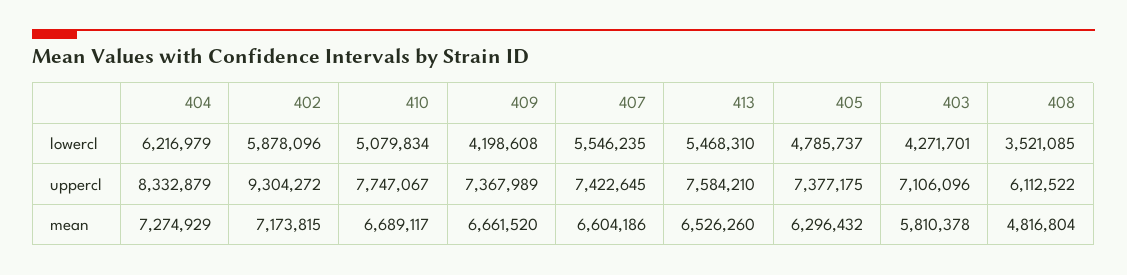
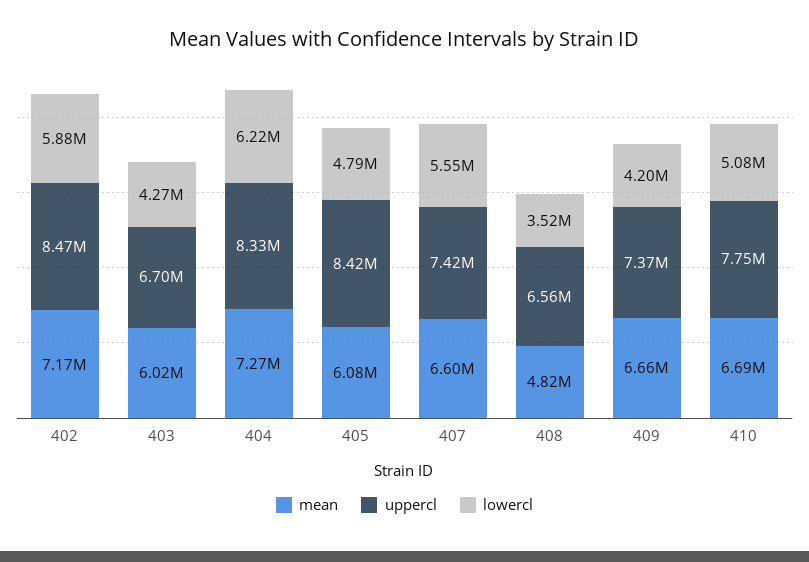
lowercl, 413: 5468310 -> none
uppercl, 402: 9304272 -> 8470000
uppercl, 413: 7584210 -> none
uppercl, 405: 7377175 -> 8420000
uppercl, 403: 7106096 -> 6700000
uppercl, 408: 6112522 -> 6560000
mean, 413: 6526260 -> none
mean, 405: 6296432 -> 6080000
mean, 403: 5810378 -> 6020000

